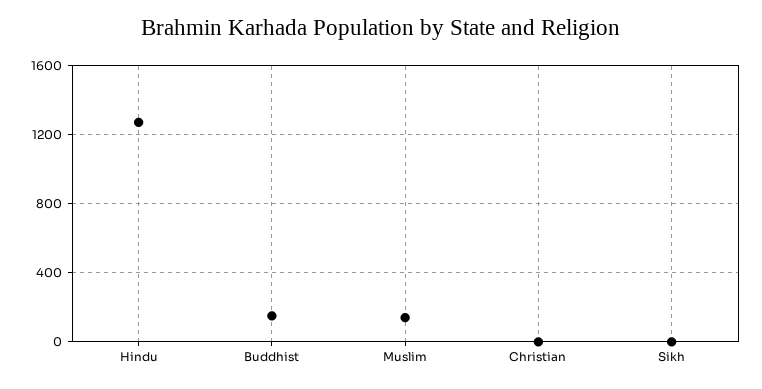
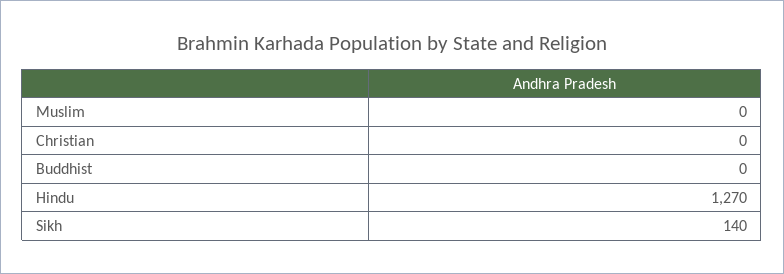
Buddhist: 150 -> 0
Muslim: 150 -> 0
Sikh: 0 -> 140

